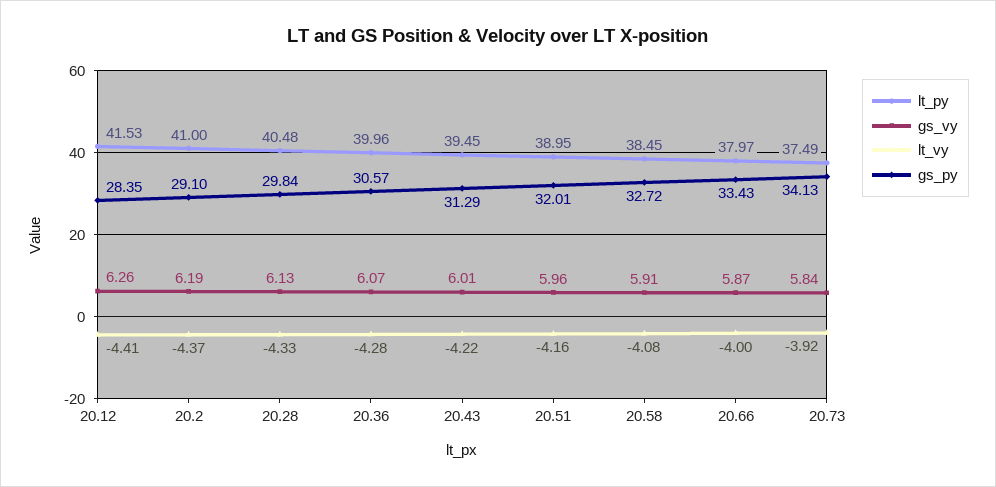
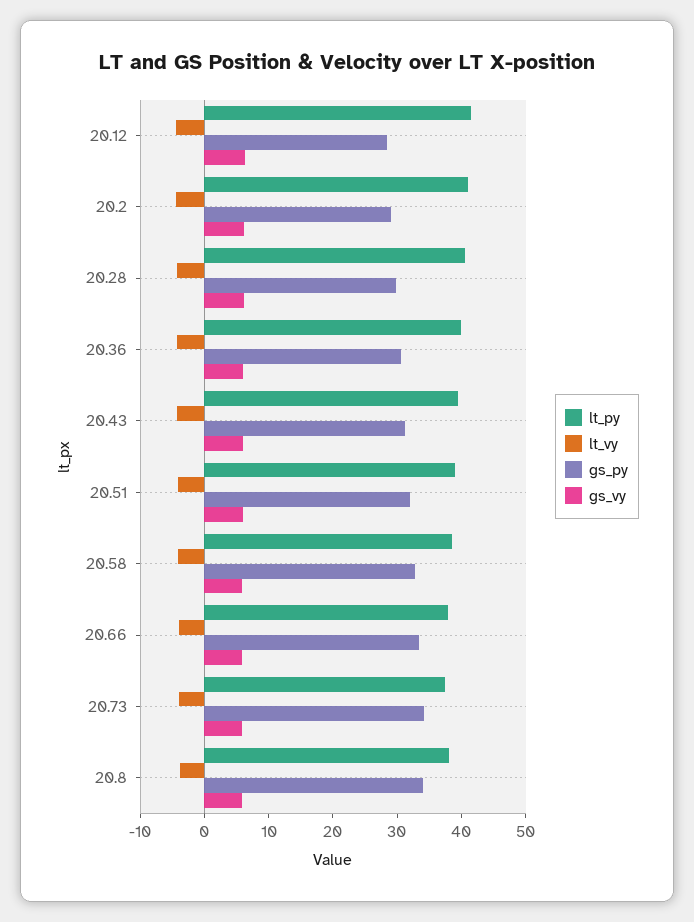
lt_py, 20.8: none -> 38
lt_vy, 20.8: none -> -4
gs_py, 20.8: none -> 34
gs_vy, 20.8: none -> 6

